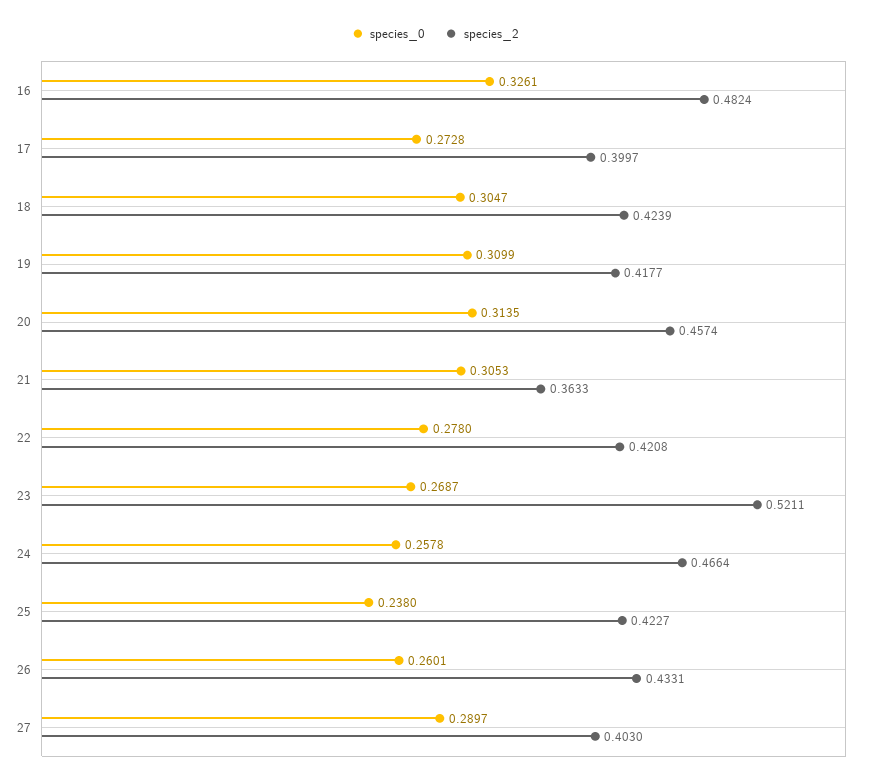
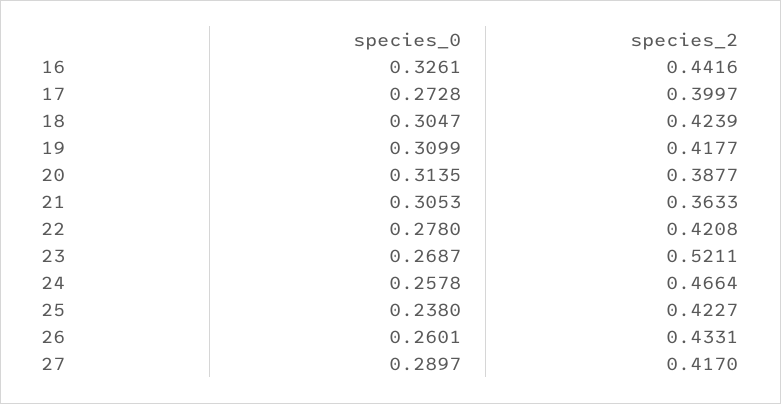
species_2, 16: 0.4824 -> 0.4416
species_2, 20: 0.4574 -> 0.3877
species_2, 27: 0.403 -> 0.417

